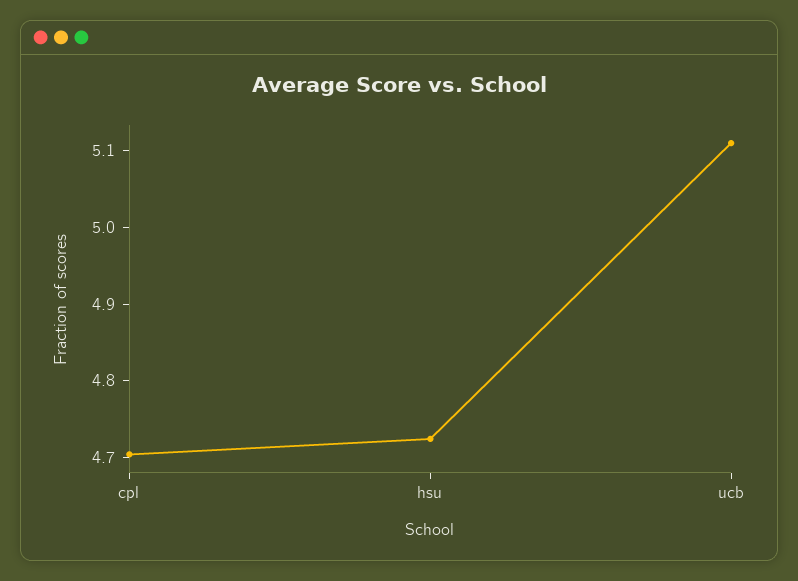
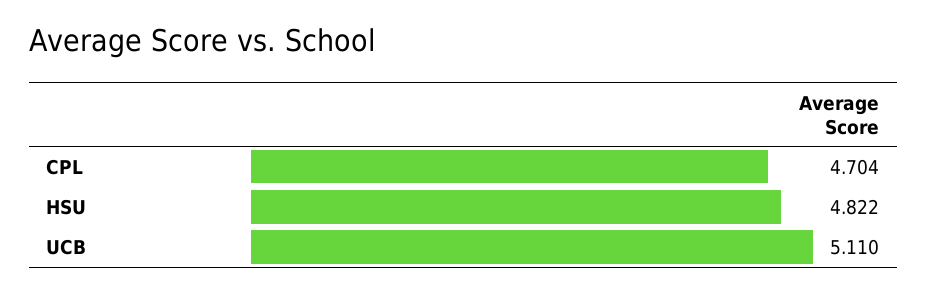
hsu: 4.72 -> 4.822

